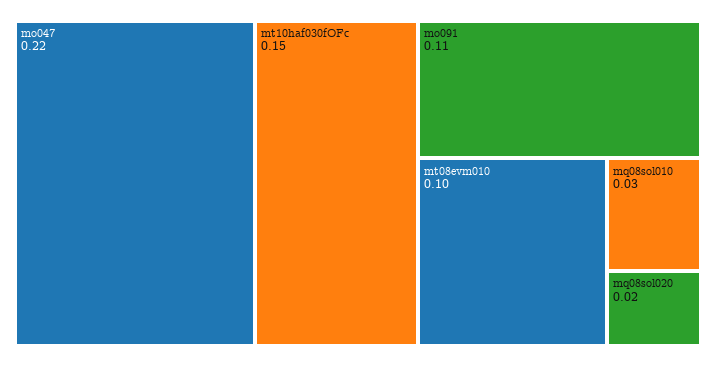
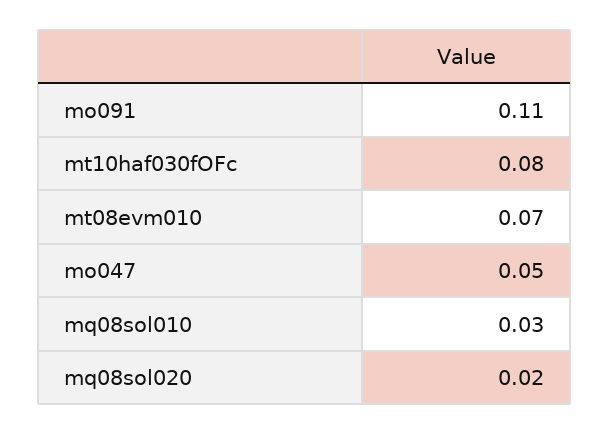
mo047: 0.22 -> 0.05
mt10haf030fOFc: 0.15 -> 0.08
mt08evm010: 0.1 -> 0.07

